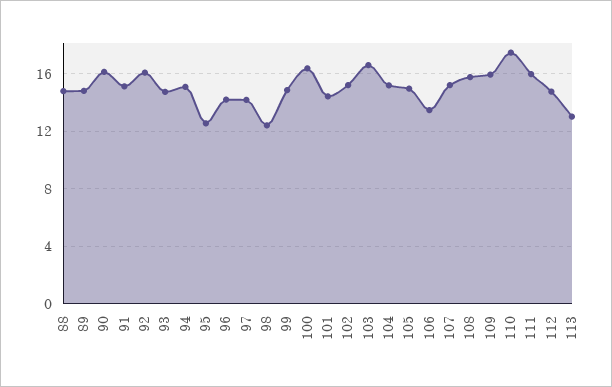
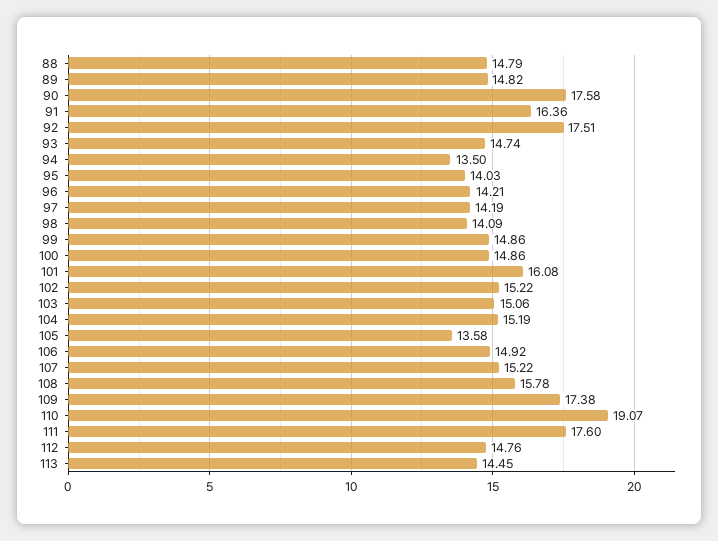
90: 16 -> 17.58
91: 15 -> 16.36
92: 16 -> 17.51
94: 15 -> 13.5
95: 12.5 -> 14.03
98: 12.5 -> 14.09
100: 16.5 -> 14.86
101: 14.5 -> 16.08
103: 16.5 -> 15.06
105: 15 -> 13.58
106: 13.5 -> 14.92
109: 16 -> 17.38
110: 17.5 -> 19.07
111: 16 -> 17.6
113: 13 -> 14.45

